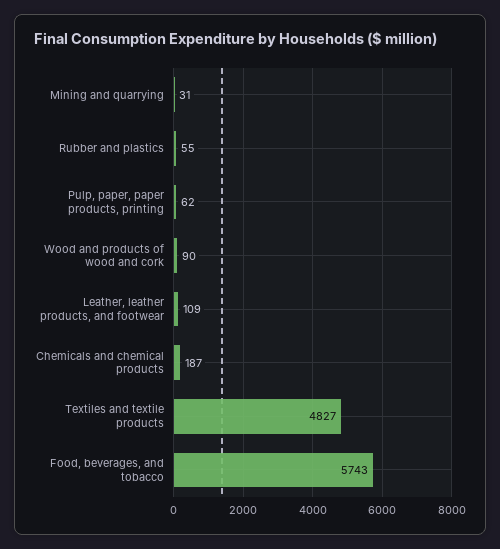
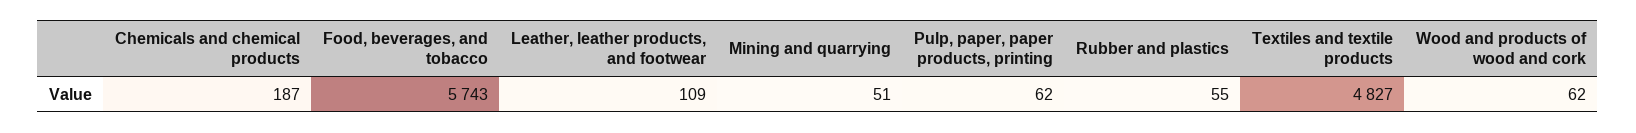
Mining and quarrying: 31 -> 51
Wood and products of wood and cork: 90 -> 62

